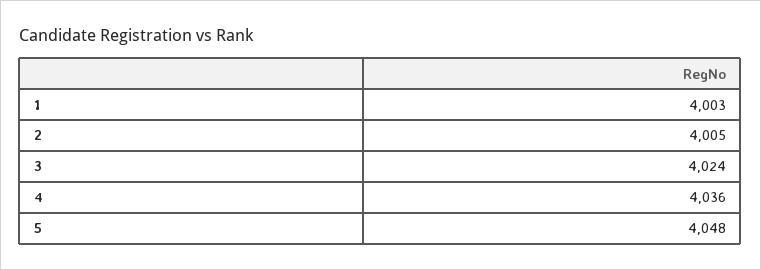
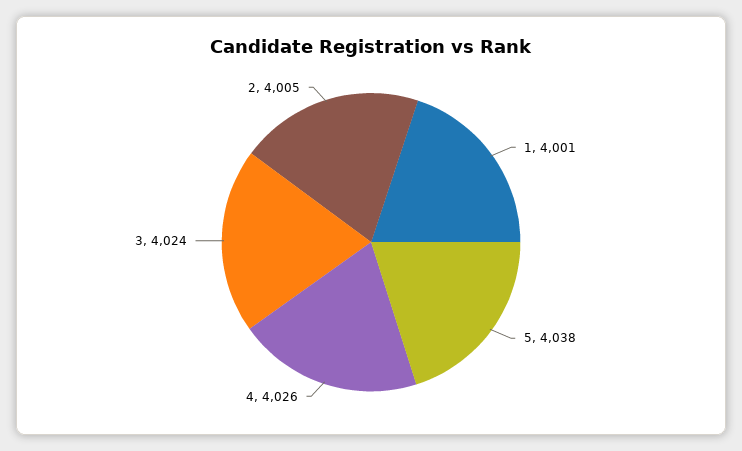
1: 4003 -> 4001
4: 4036 -> 4026
5: 4048 -> 4038

